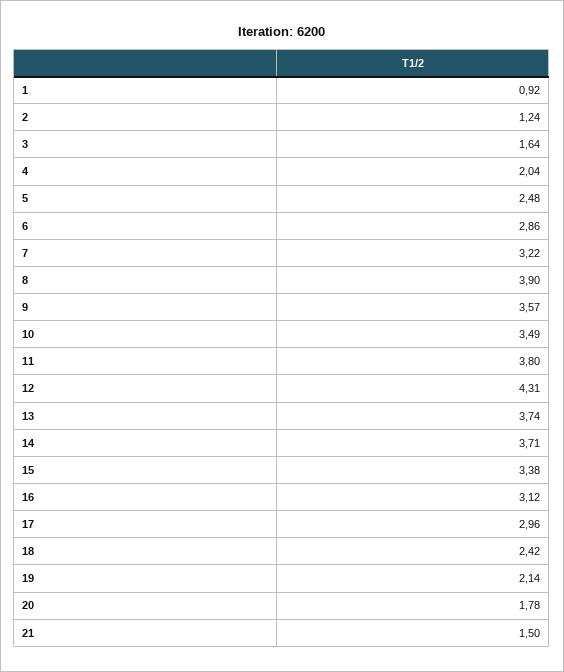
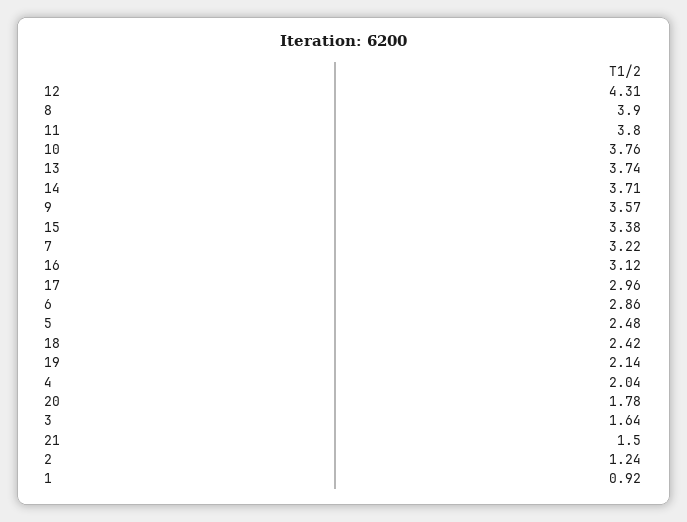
10: 3.49 -> 3.76

